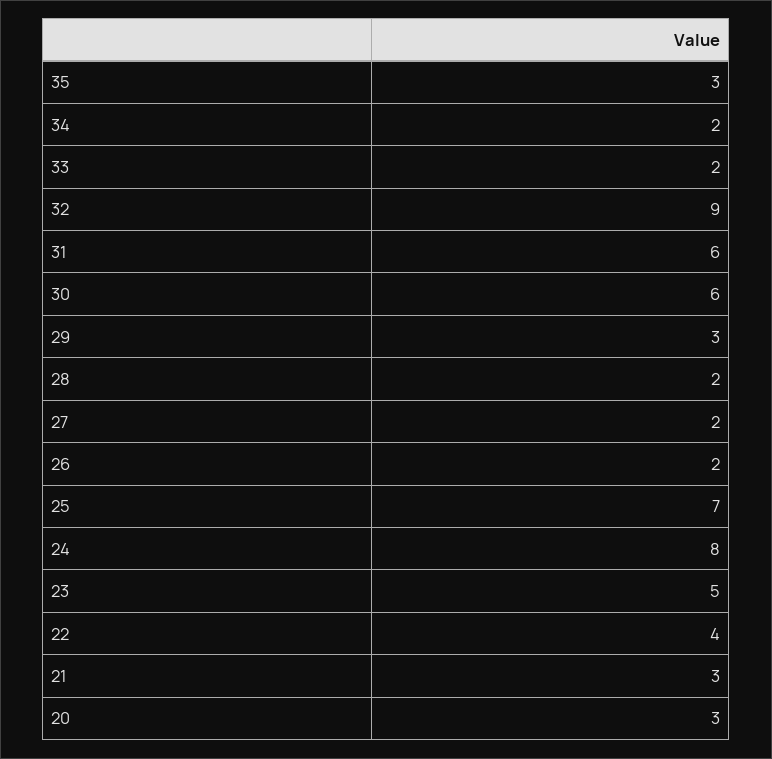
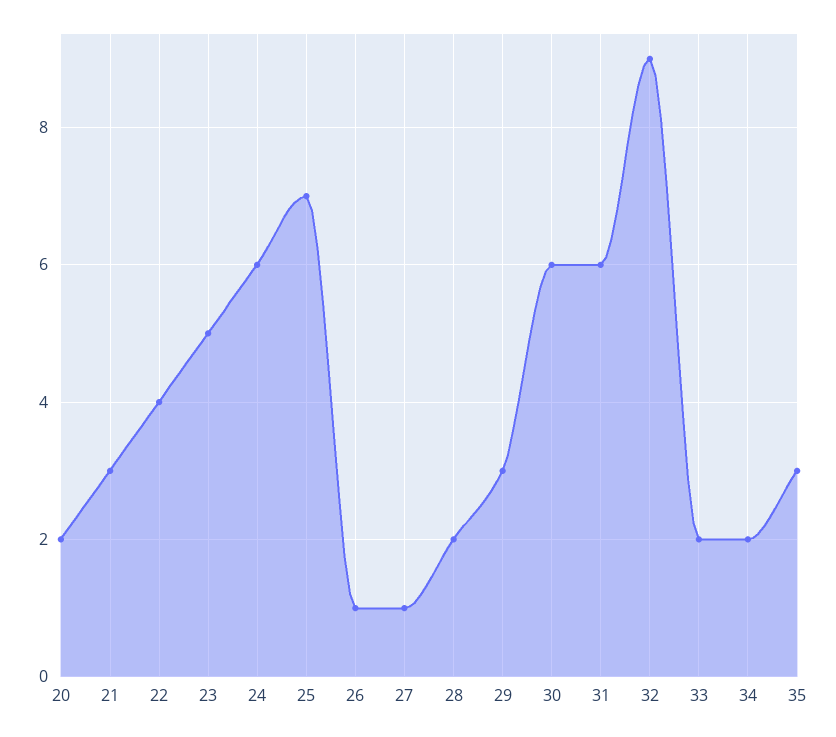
27: 2 -> 1
26: 2 -> 1
24: 8 -> 6
20: 3 -> 2

